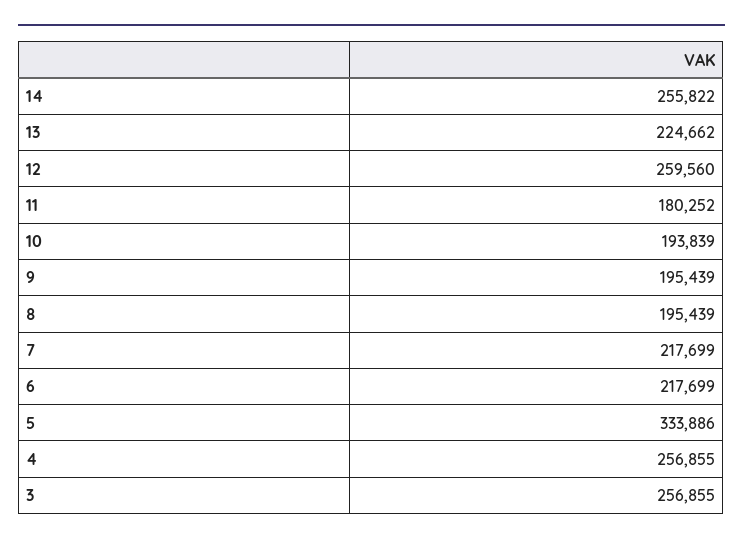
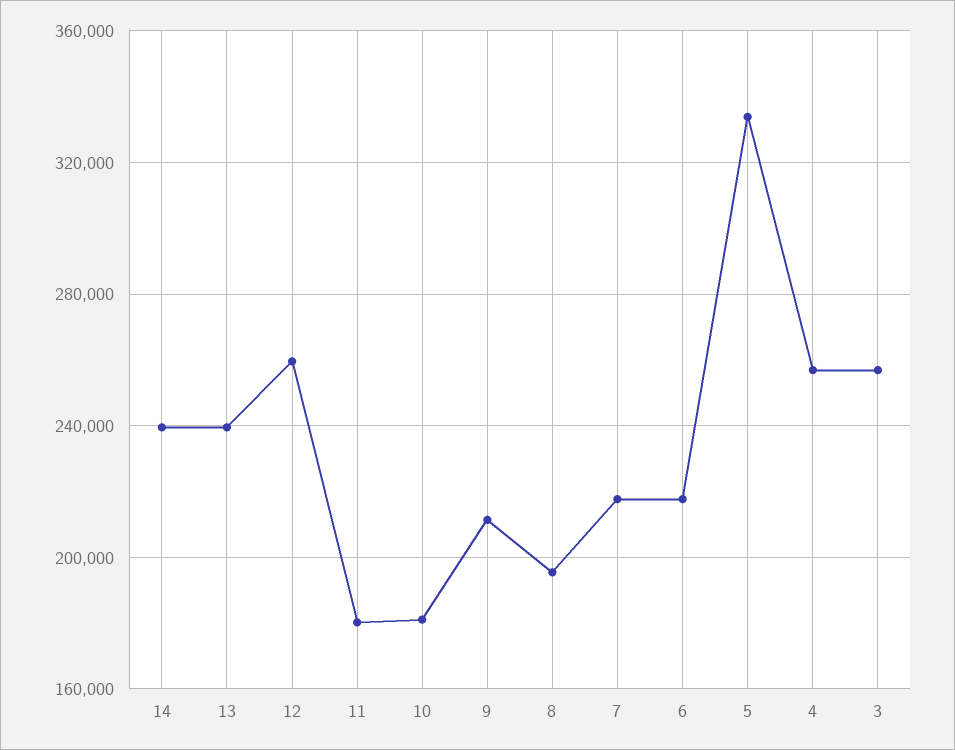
14: 255822 -> 240000
13: 224662 -> 240000
10: 193839 -> 180000
9: 195439 -> 210000

